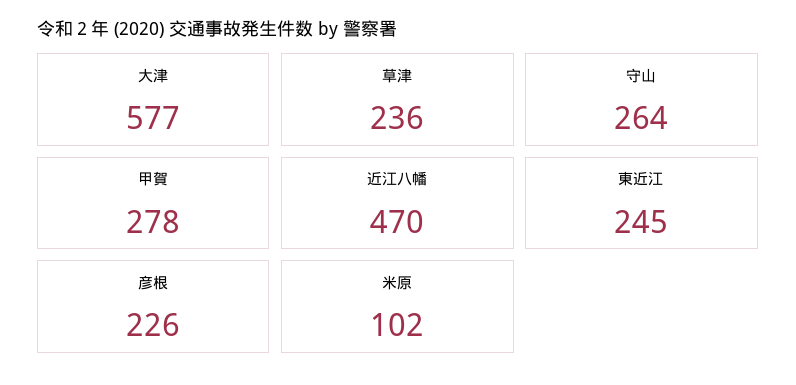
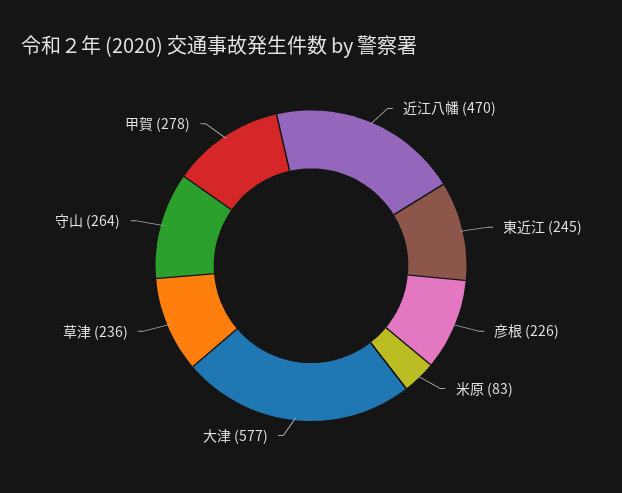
米原: 102 -> 83

